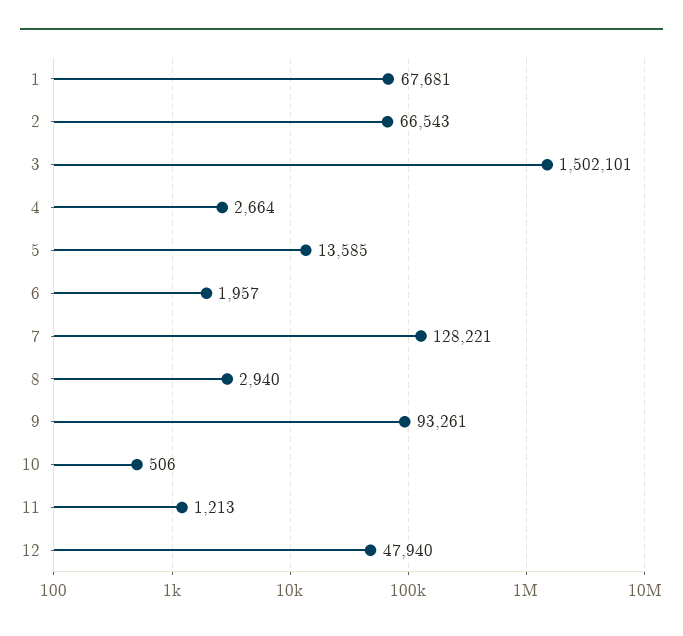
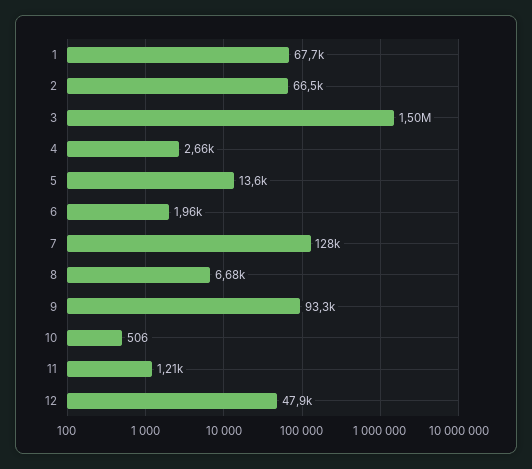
8: 2940 -> 6680

